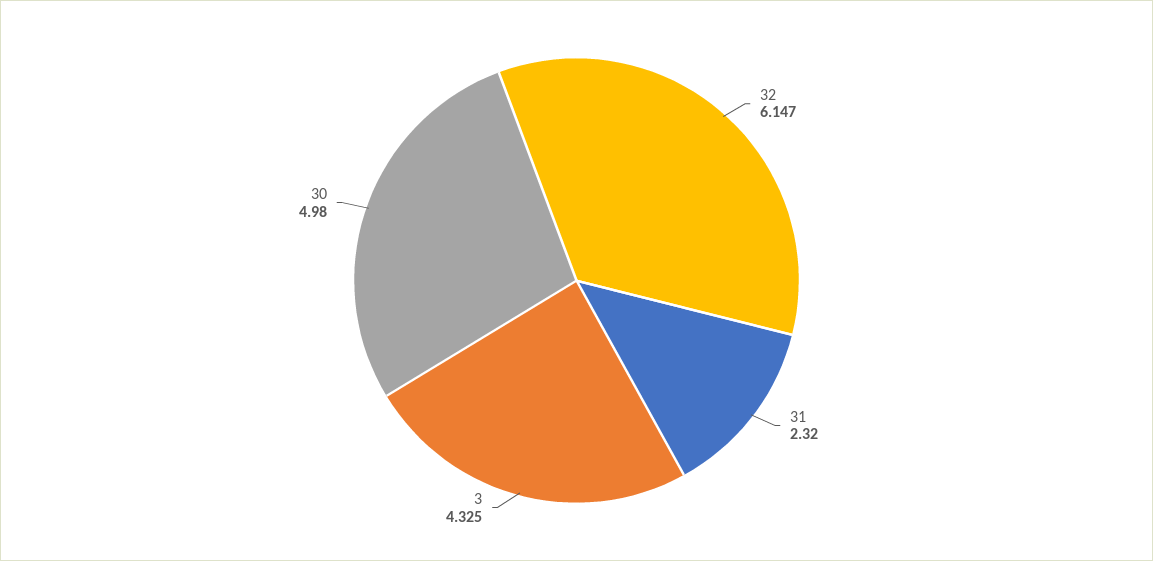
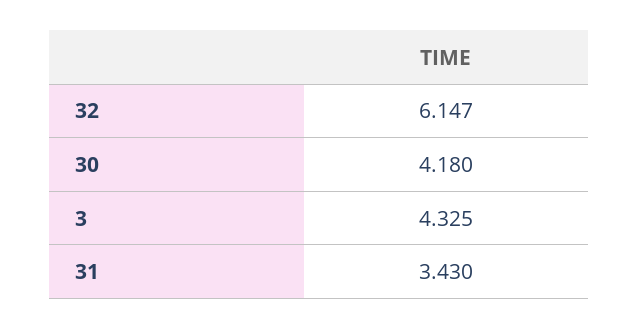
31: 2.32 -> 3.43
30: 4.98 -> 4.18

